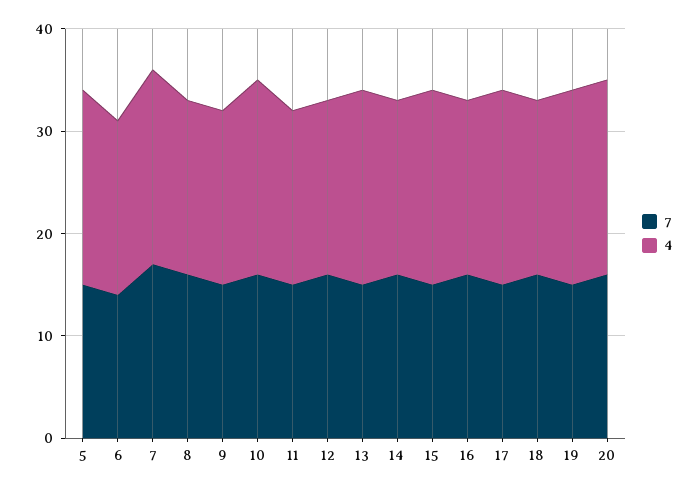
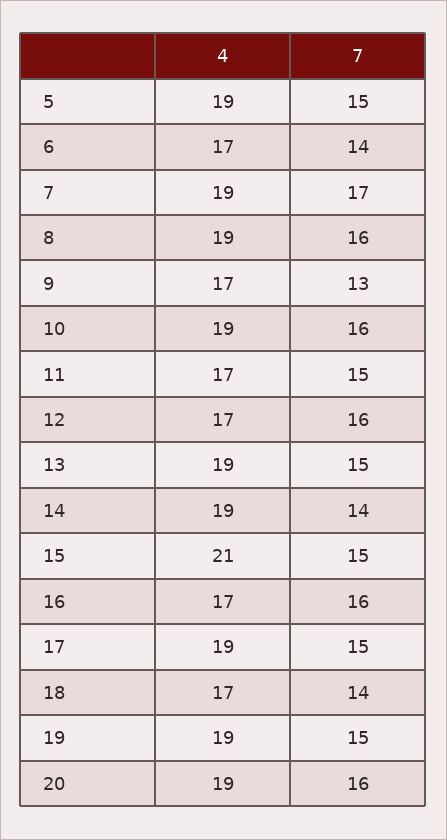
4, 8: 17 -> 19
7, 9: 15 -> 13
7, 14: 16 -> 14
4, 14: 17 -> 19
4, 15: 19 -> 21
7, 18: 16 -> 14

